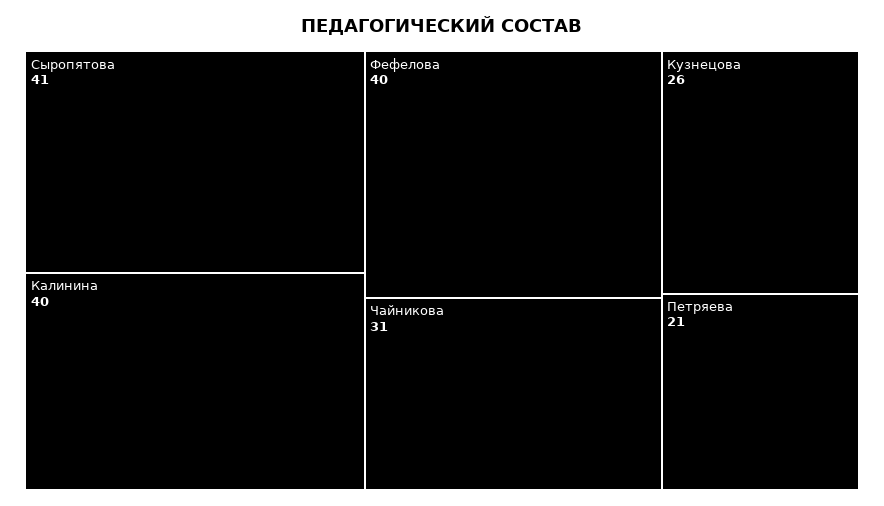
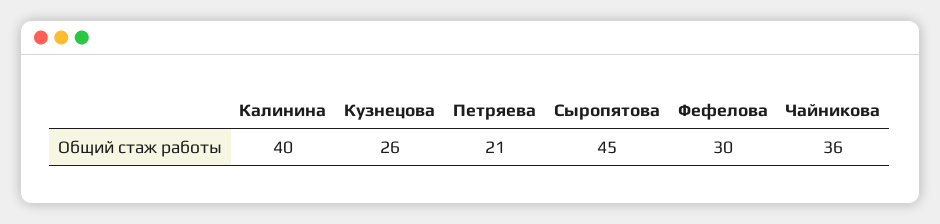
Сыропятова: 41 -> 45
Фефелова: 40 -> 30
Чайникова: 31 -> 36

